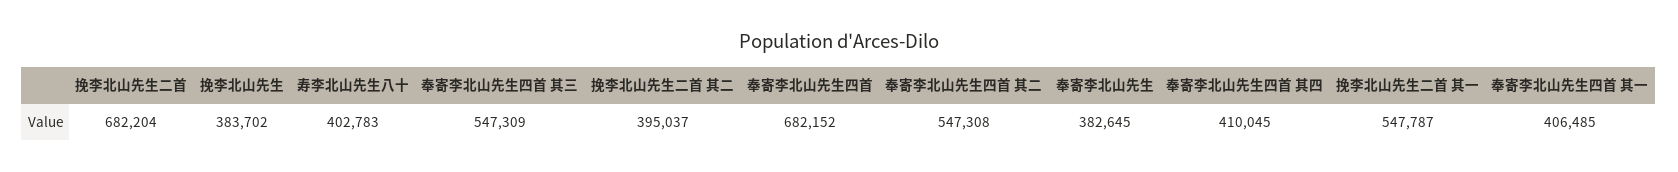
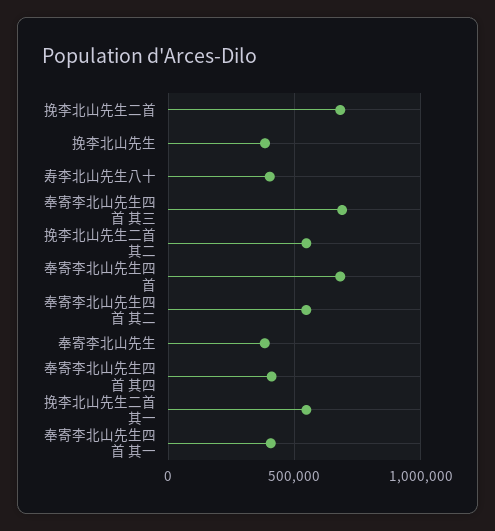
奉寄李北山先生四首 其三: 547309 -> 700000
挽李北山先生二首 其二: 395037 -> 550000

